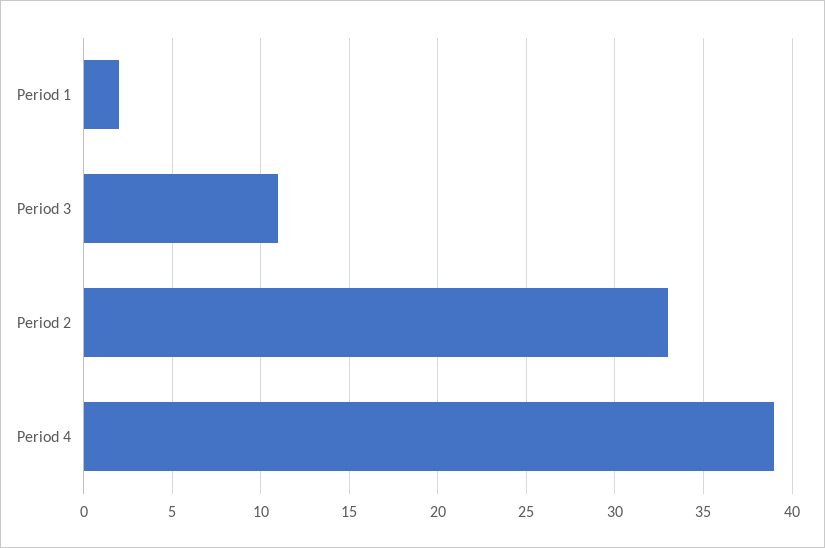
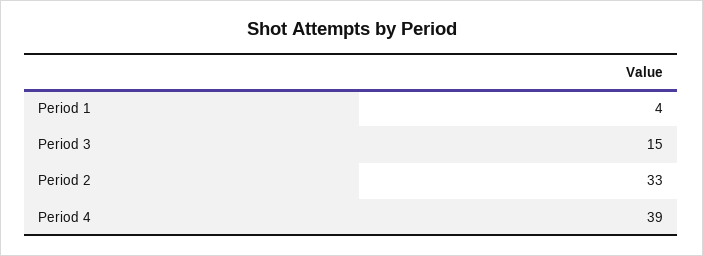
Period 1: 2 -> 4
Period 3: 11 -> 15

